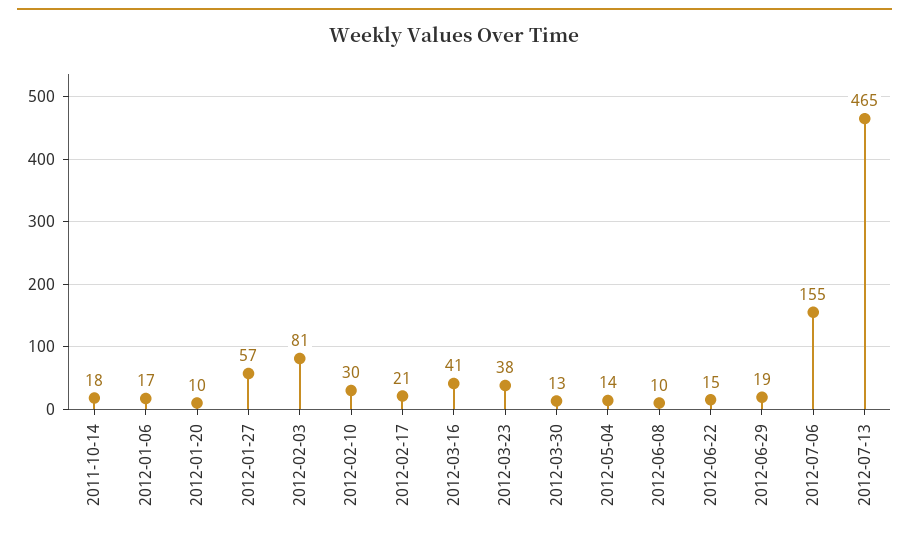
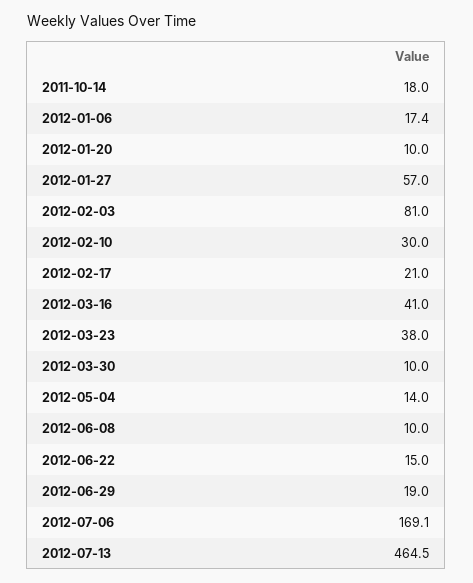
2012-03-30: 13 -> 10
2012-07-06: 155 -> 169.1

